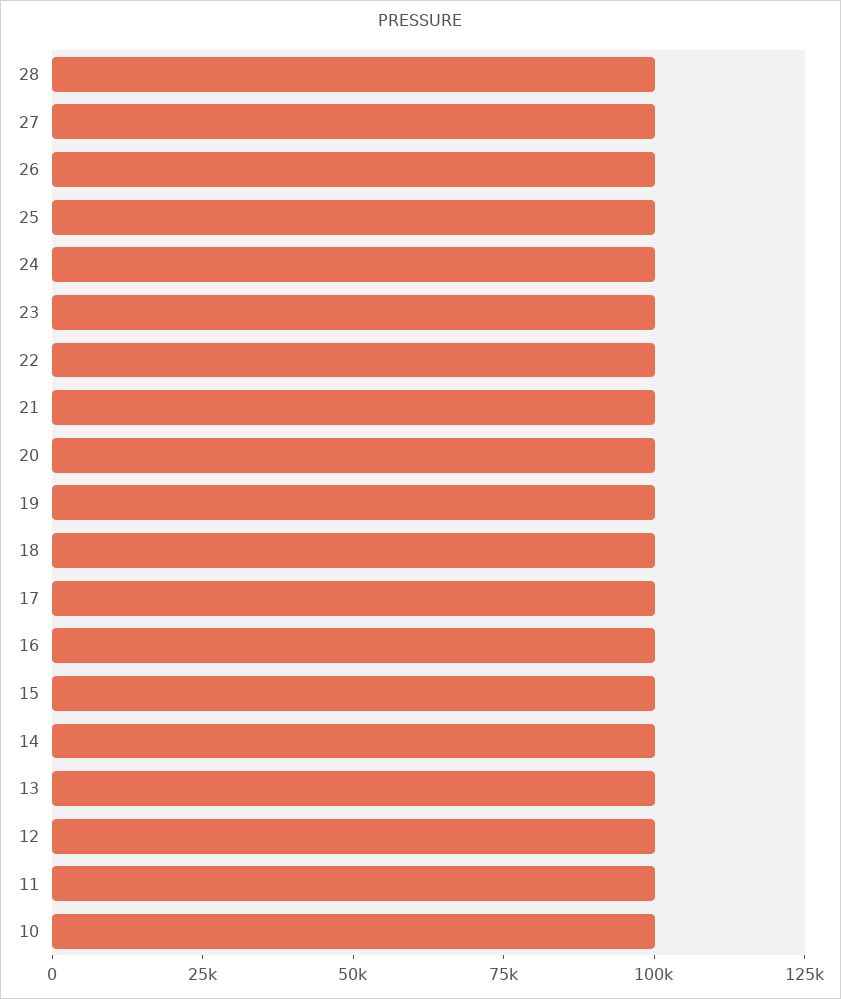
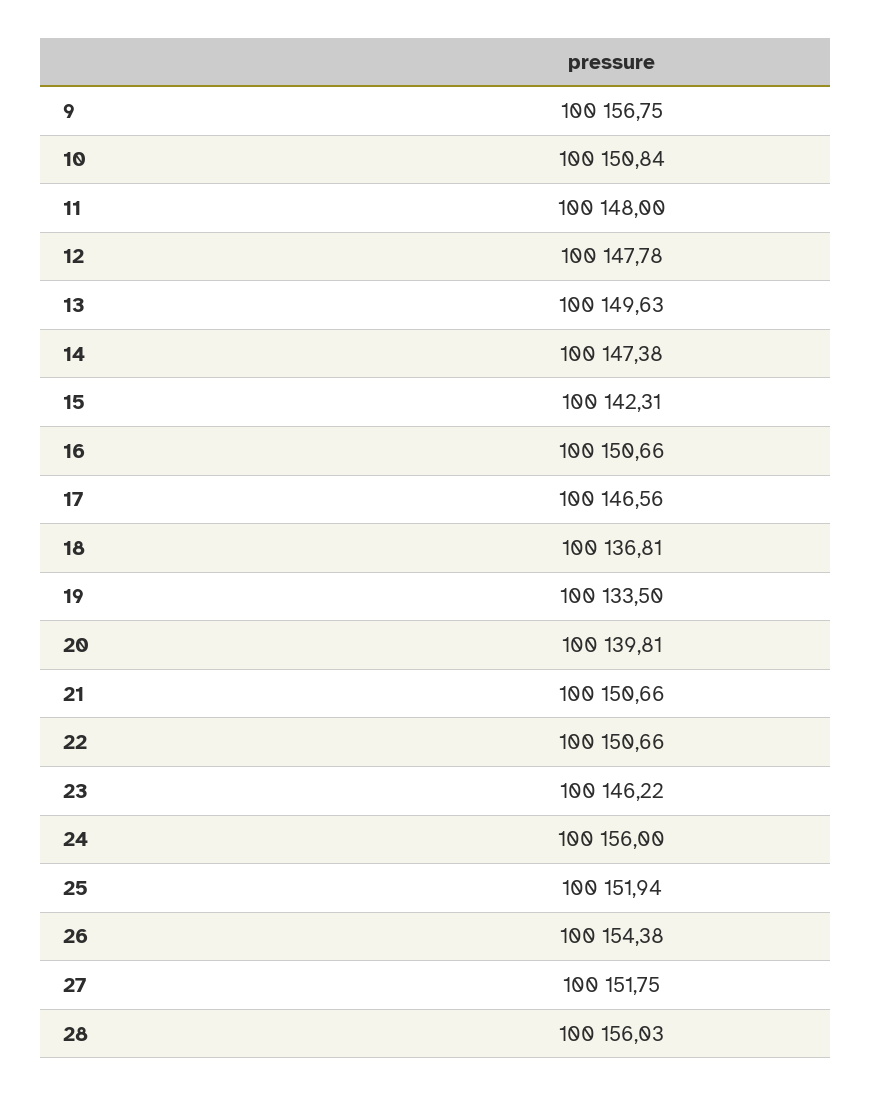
9: none -> 100156.75

